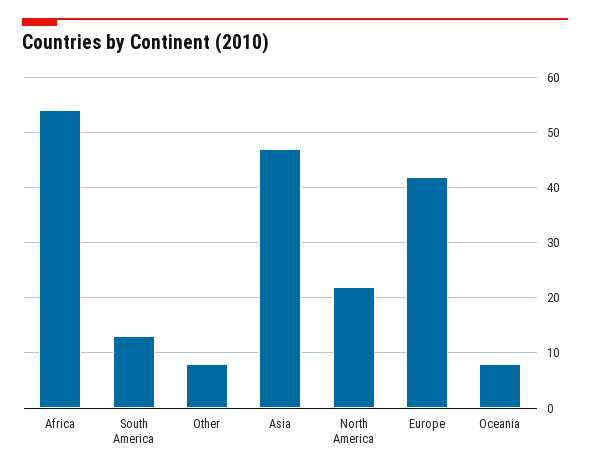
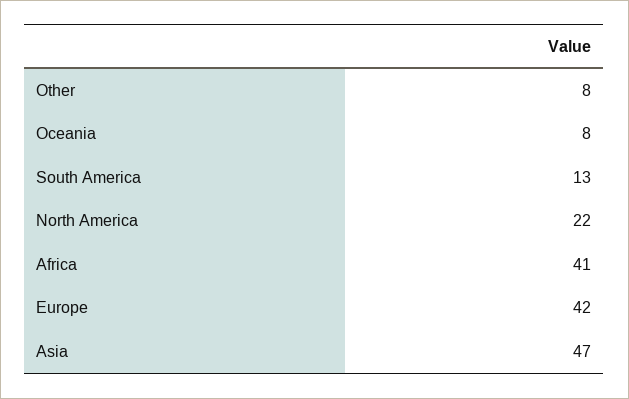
Africa: 55 -> 41

